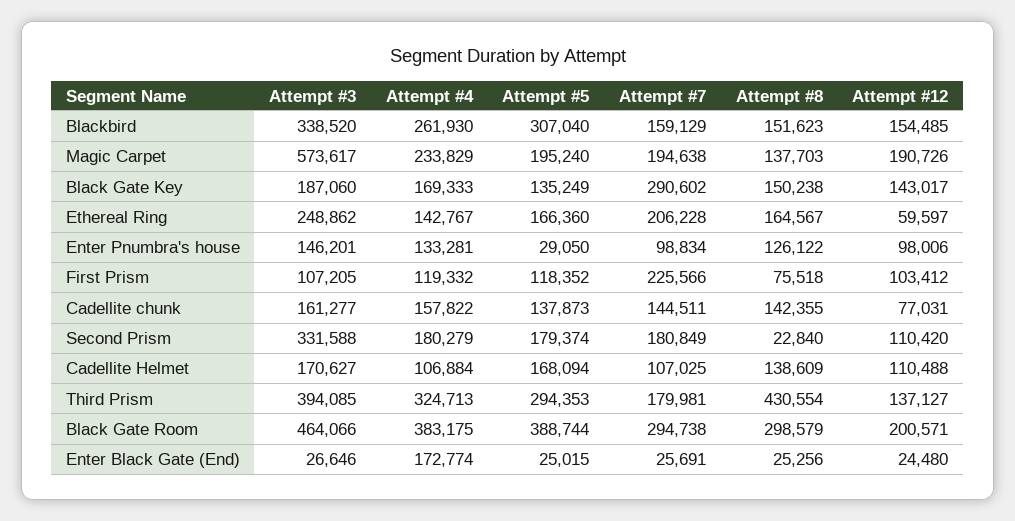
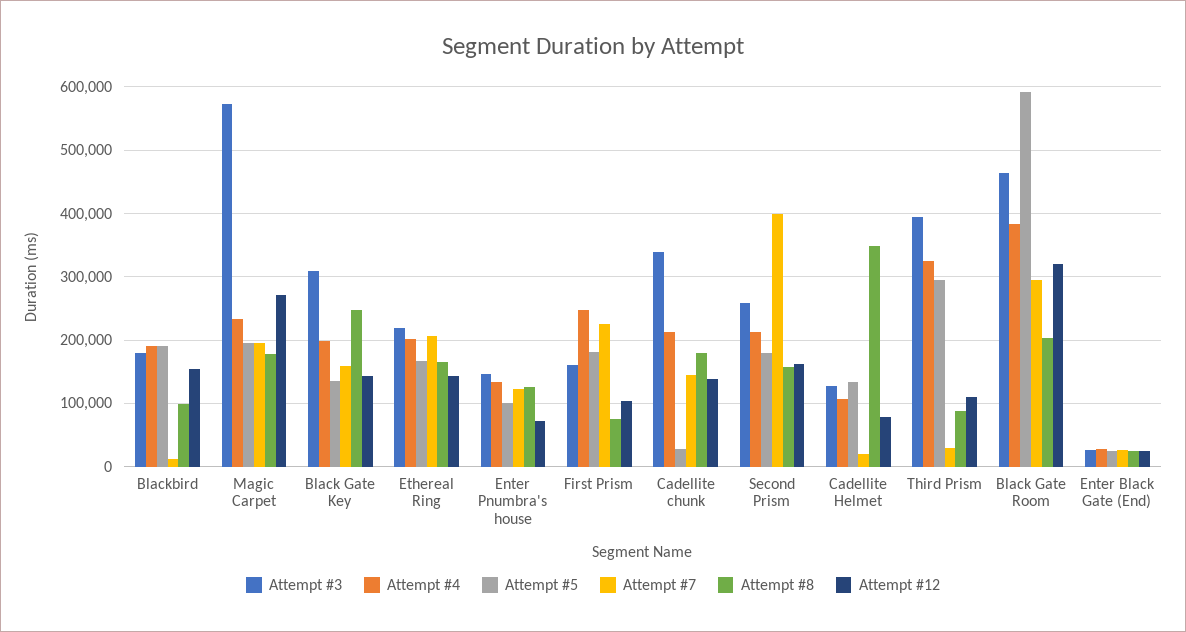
Attempt #3, Blackbird: 338520 -> 180000
Attempt #4, Blackbird: 261930 -> 190000
Attempt #5, Blackbird: 307040 -> 190000
Attempt #7, Blackbird: 159129 -> 10000
Attempt #8, Blackbird: 151623 -> 100000
Attempt #8, Magic Carpet: 137703 -> 180000
Attempt #12, Magic Carpet: 190726 -> 270000
Attempt #3, Black Gate Key: 187060 -> 310000
Attempt #4, Black Gate Key: 169333 -> 200000
Attempt #7, Black Gate Key: 290602 -> 160000
Attempt #8, Black Gate Key: 150238 -> 250000
Attempt #3, Ethereal Ring: 248862 -> 220000
Attempt #4, Ethereal Ring: 142767 -> 200000
Attempt #12, Ethereal Ring: 59597 -> 140000
Attempt #5, Enter Pnumbra's house: 29050 -> 100000
Attempt #7, Enter Pnumbra's house: 98834 -> 120000
Attempt #12, Enter Pnumbra's house: 98006 -> 70000
Attempt #3, First Prism: 107205 -> 160000
Attempt #4, First Prism: 119332 -> 250000
Attempt #5, First Prism: 118352 -> 180000
Attempt #3, Cadellite chunk: 161277 -> 340000
Attempt #4, Cadellite chunk: 157822 -> 210000
Attempt #5, Cadellite chunk: 137873 -> 30000
Attempt #8, Cadellite chunk: 142355 -> 180000
Attempt #12, Cadellite chunk: 77031 -> 140000
Attempt #3, Second Prism: 331588 -> 260000
Attempt #4, Second Prism: 180279 -> 210000
Attempt #7, Second Prism: 180849 -> 400000
Attempt #8, Second Prism: 22840 -> 160000
Attempt #12, Second Prism: 110420 -> 160000
Attempt #3, Cadellite Helmet: 170627 -> 130000
Attempt #5, Cadellite Helmet: 168094 -> 130000
Attempt #7, Cadellite Helmet: 107025 -> 20000
Attempt #8, Cadellite Helmet: 138609 -> 350000
Attempt #12, Cadellite Helmet: 110488 -> 80000
Attempt #7, Third Prism: 179981 -> 30000
Attempt #8, Third Prism: 430554 -> 90000
Attempt #12, Third Prism: 137127 -> 110000
Attempt #5, Black Gate Room: 388744 -> 590000
Attempt #8, Black Gate Room: 298579 -> 200000
Attempt #12, Black Gate Room: 200571 -> 320000
Attempt #4, Enter Black Gate (End): 172774 -> 30000

